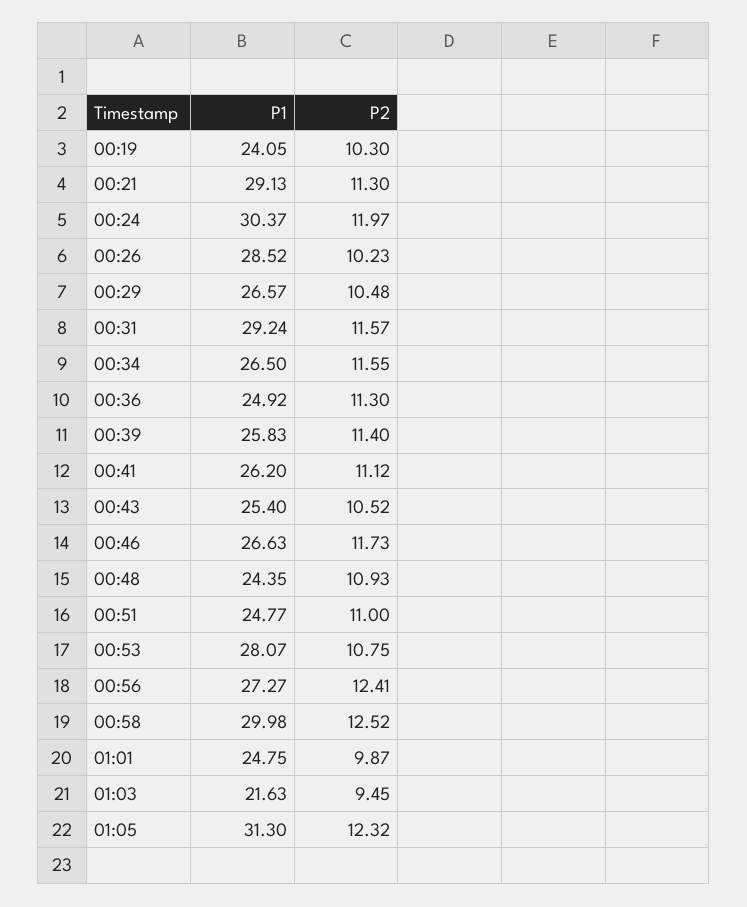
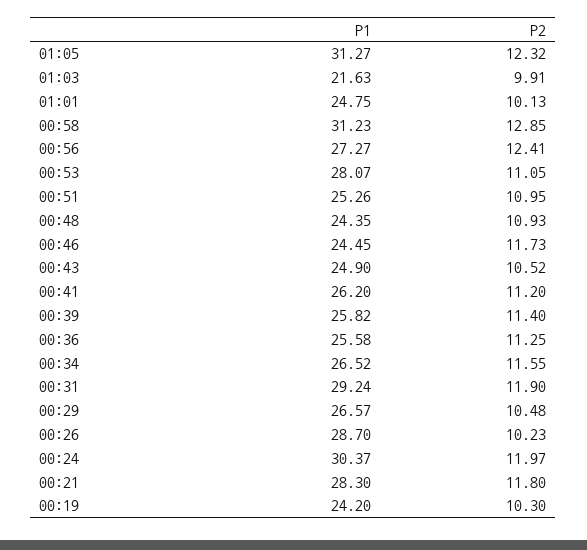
P1, 00:19: 24.05 -> 24.2
P1, 00:21: 29.13 -> 28.3
P2, 00:21: 11.3 -> 11.8
P1, 00:26: 28.52 -> 28.7
P2, 00:31: 11.57 -> 11.9
P1, 00:34: 26.5 -> 26.52
P1, 00:36: 24.92 -> 25.58
P2, 00:36: 11.3 -> 11.25
P1, 00:39: 25.83 -> 25.82
P2, 00:41: 11.12 -> 11.2
P1, 00:43: 25.4 -> 24.9
P1, 00:46: 26.63 -> 24.45
P1, 00:51: 24.77 -> 25.26
P2, 00:51: 11 -> 10.95
P2, 00:53: 10.75 -> 11.05
P1, 00:58: 29.98 -> 31.23
P2, 00:58: 12.52 -> 12.85
P2, 01:01: 9.87 -> 10.13
P2, 01:03: 9.45 -> 9.91
P1, 01:05: 31.3 -> 31.27

